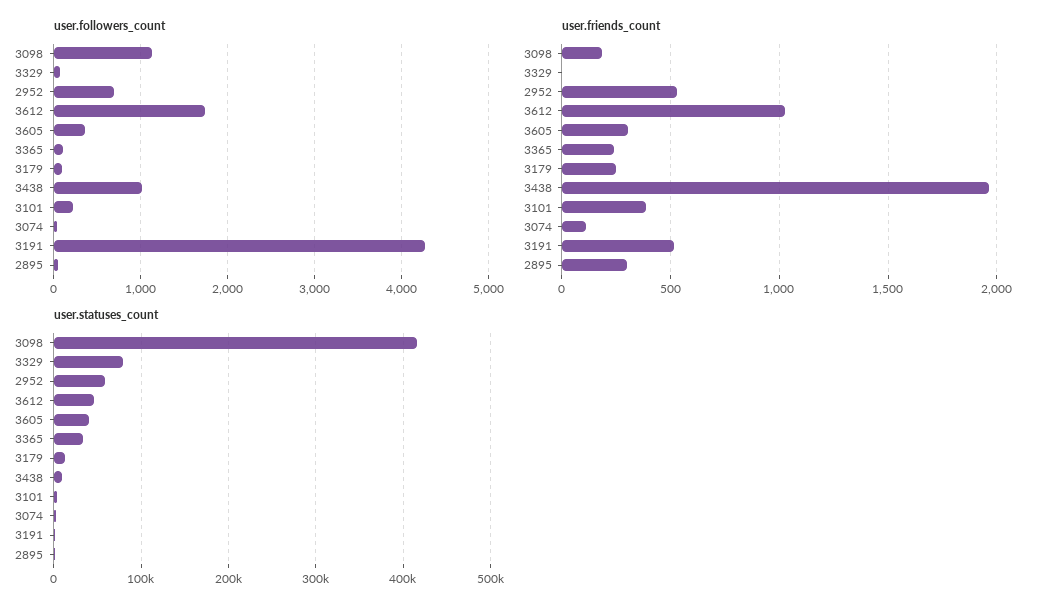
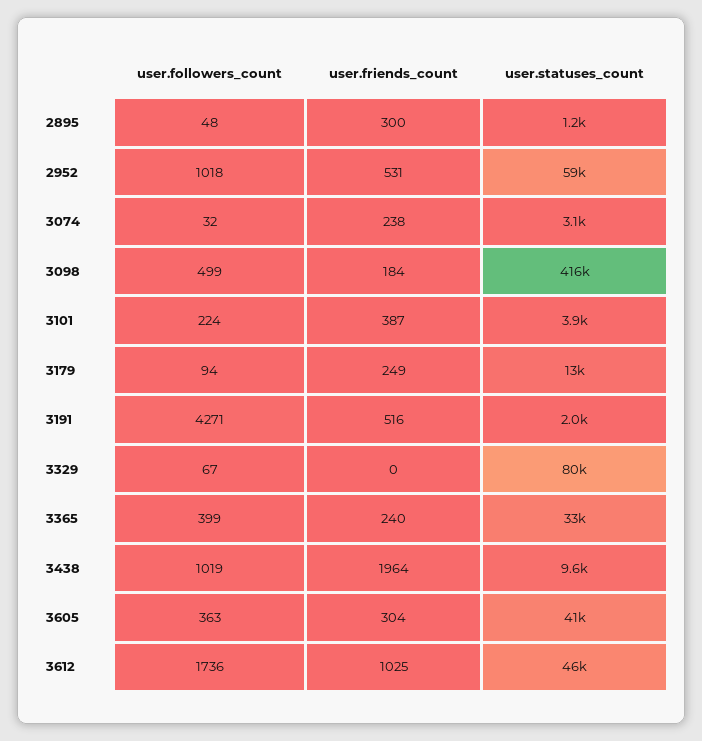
user.followers_count, 3098: 1100 -> 499
user.followers_count, 2952: 700 -> 1018
user.followers_count, 3365: 100 -> 399
user.friends_count, 3074: 100 -> 238

